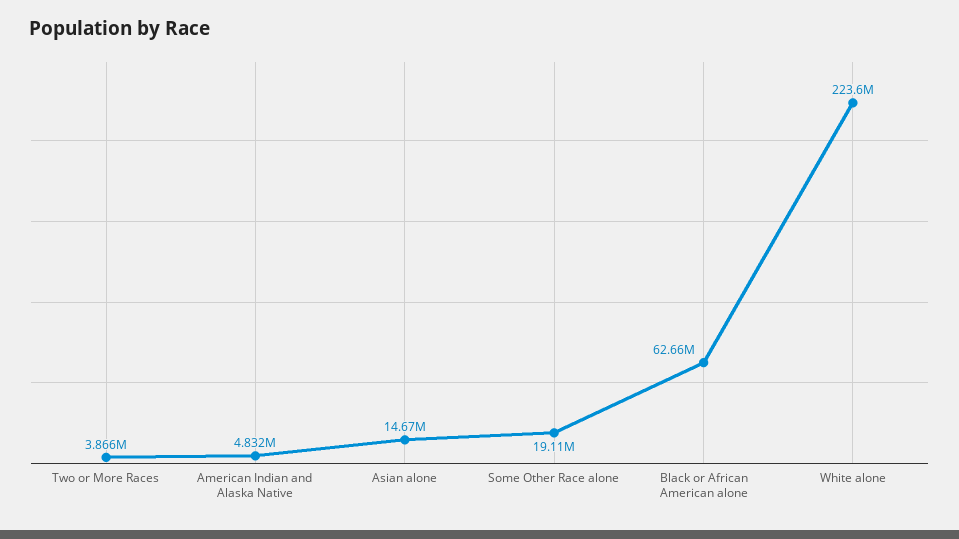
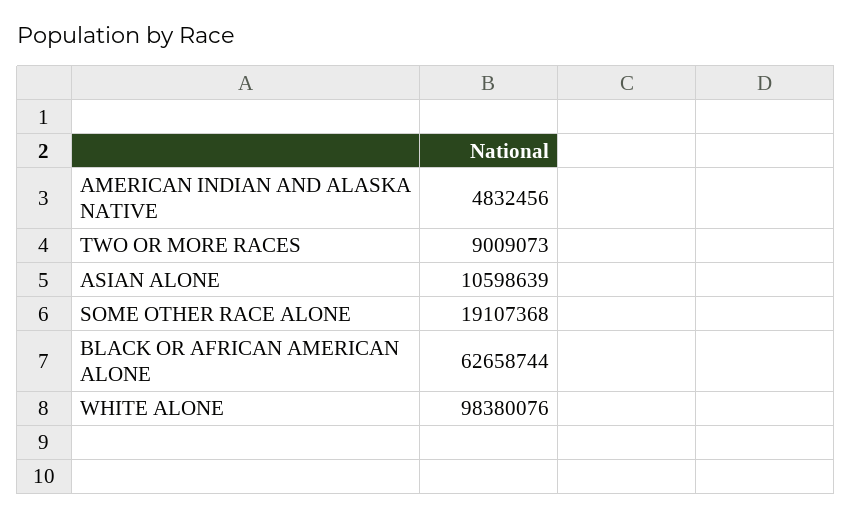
Two or More Races: 3866000 -> 9009073
Asian alone: 14670000 -> 10598639
White alone: 223600000 -> 98380076

